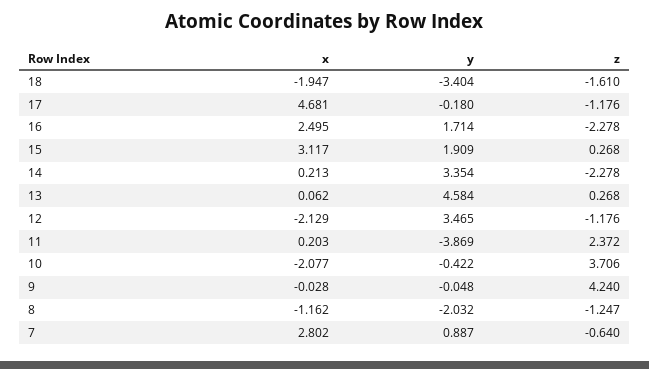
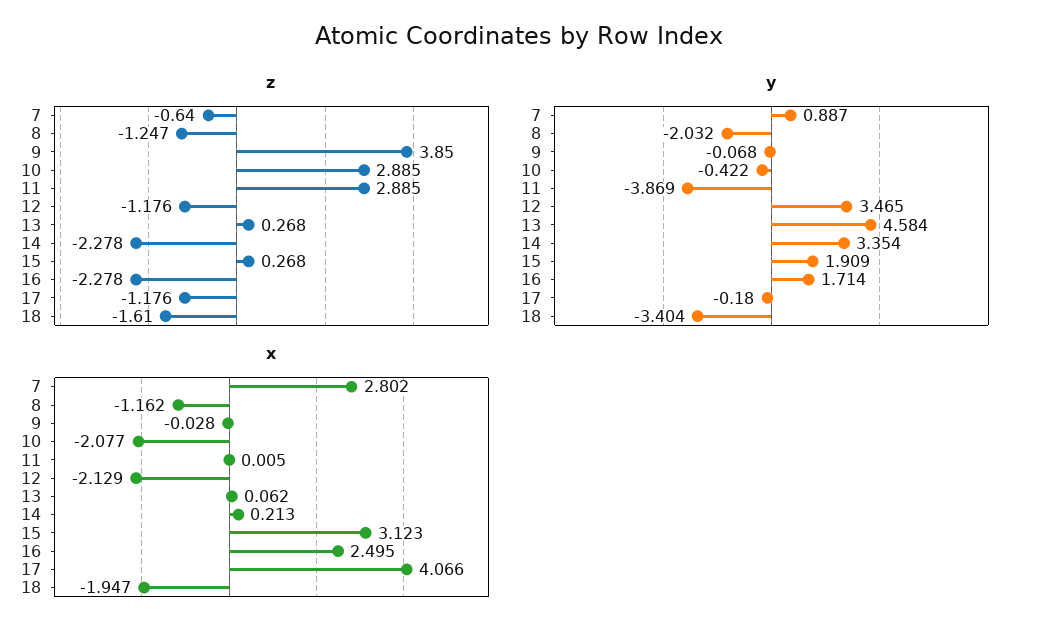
x, 17: 4.681 -> 4.066
x, 15: 3.117 -> 3.123
x, 11: 0.203 -> 0.005
z, 11: 2.372 -> 2.885
z, 10: 3.706 -> 2.885
y, 9: -0.048 -> -0.068
z, 9: 4.24 -> 3.85

